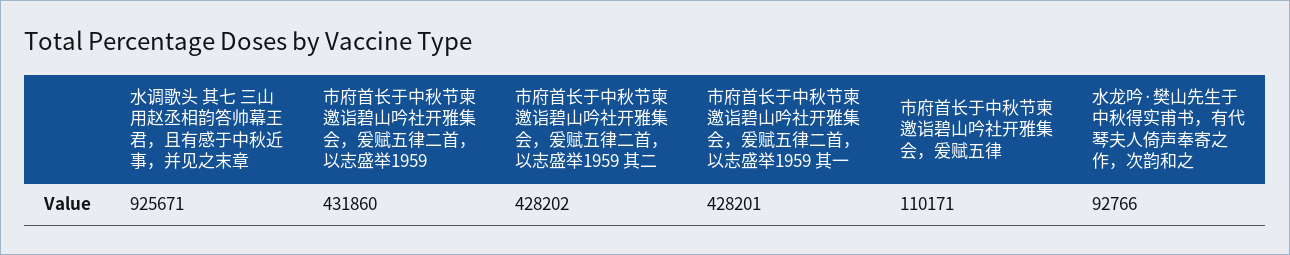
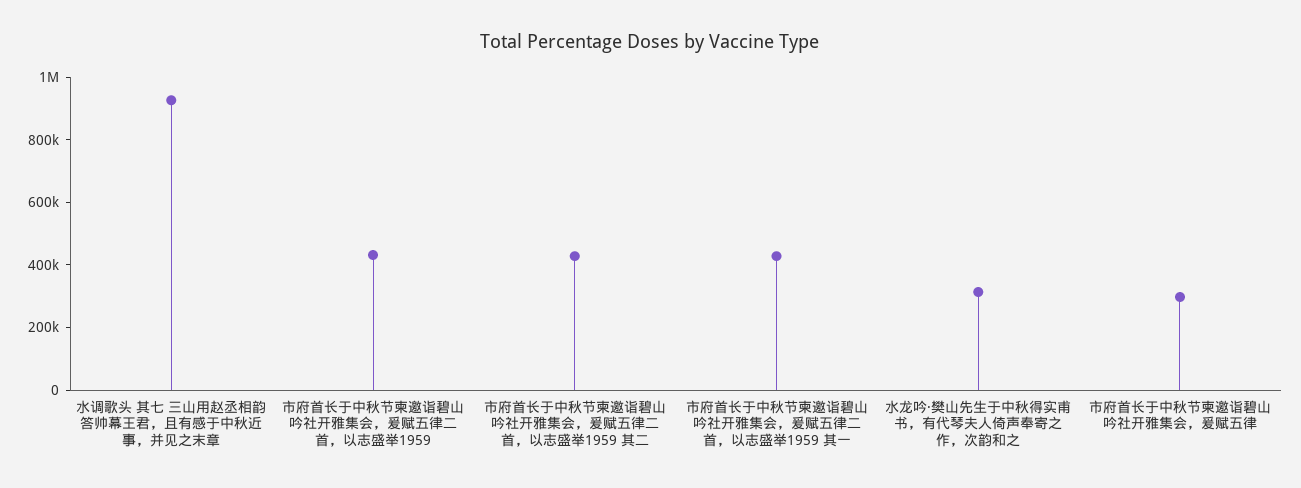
市府首长于中秋节柬邀诣碧山吟社开雅集会，爰赋五律: 110171 -> 300000
水龙吟·樊山先生于中秋得实甫书，有代琴夫人倚声奉寄之作，次韵和之: 92766 -> 300000

